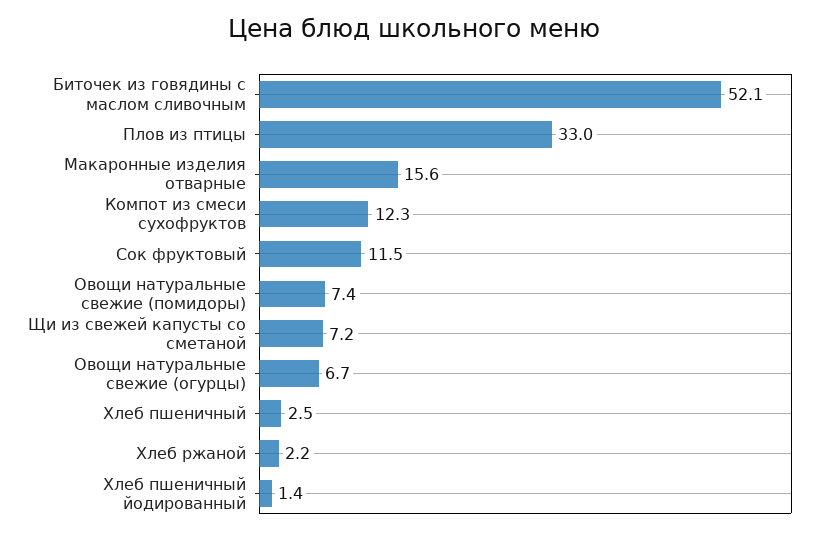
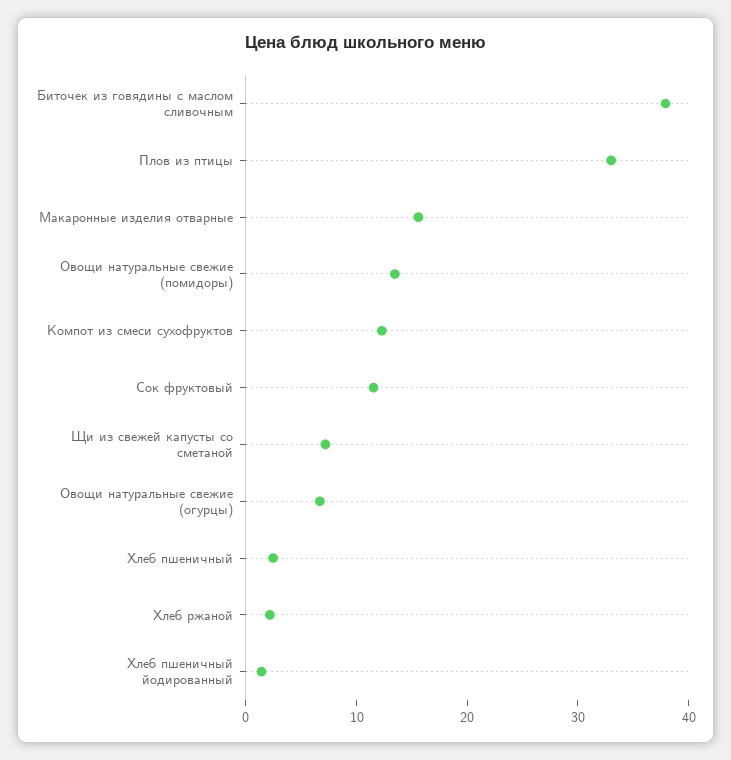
Биточек из говядины с маслом сливочным: 52.1 -> 38
Овощи натуральные свежие (помидоры): 7.4 -> 14

